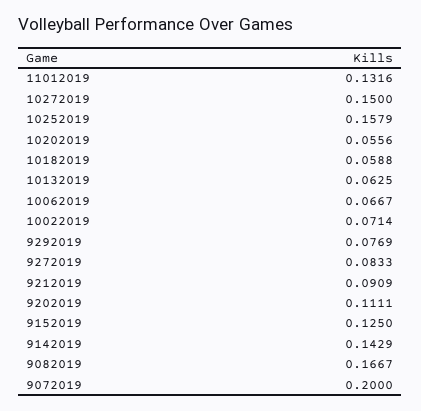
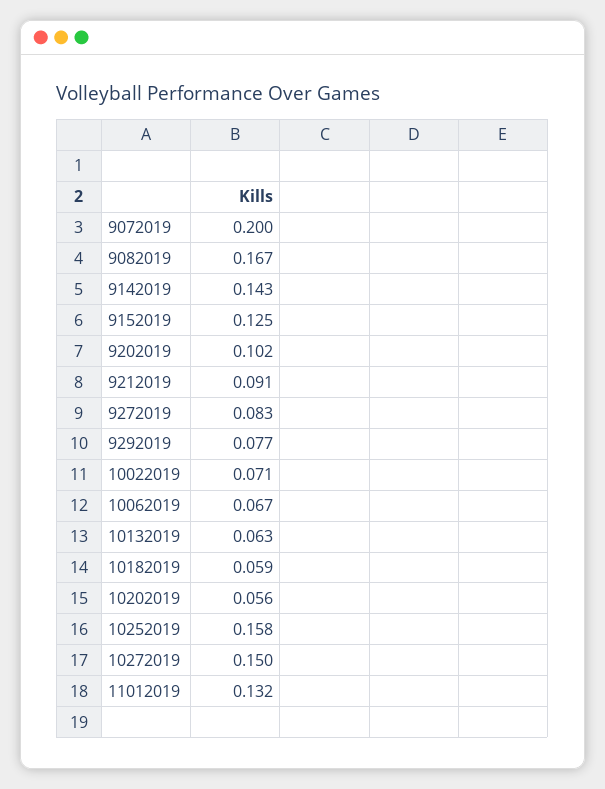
9202019: 0.1111 -> 0.102

